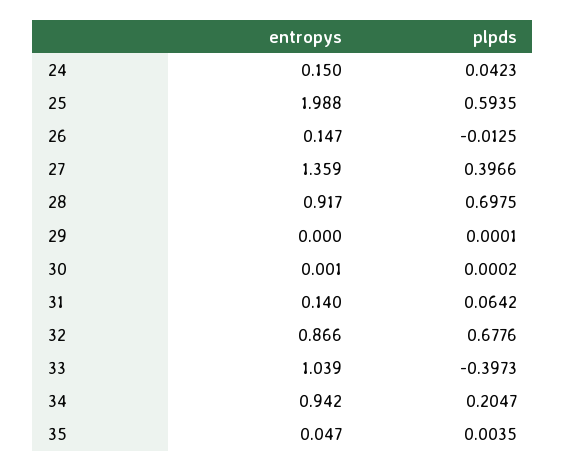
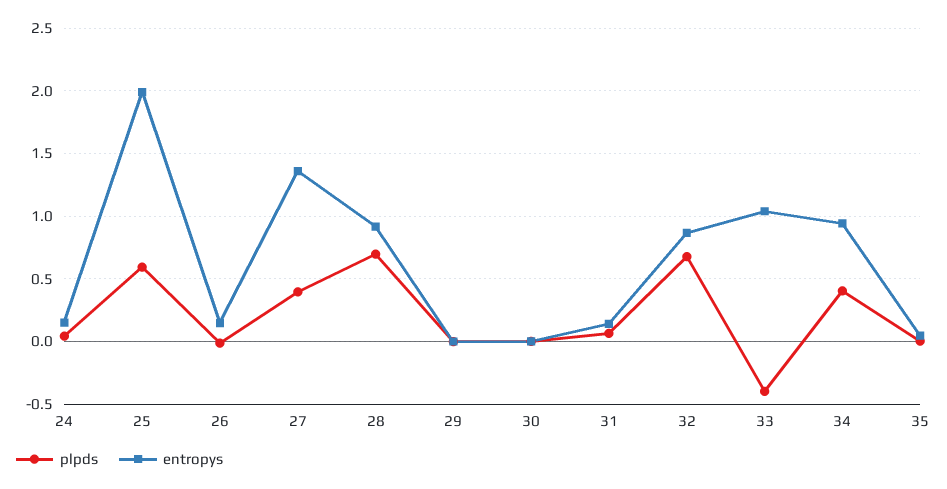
plpds, 34: 0.2047 -> 0.4

